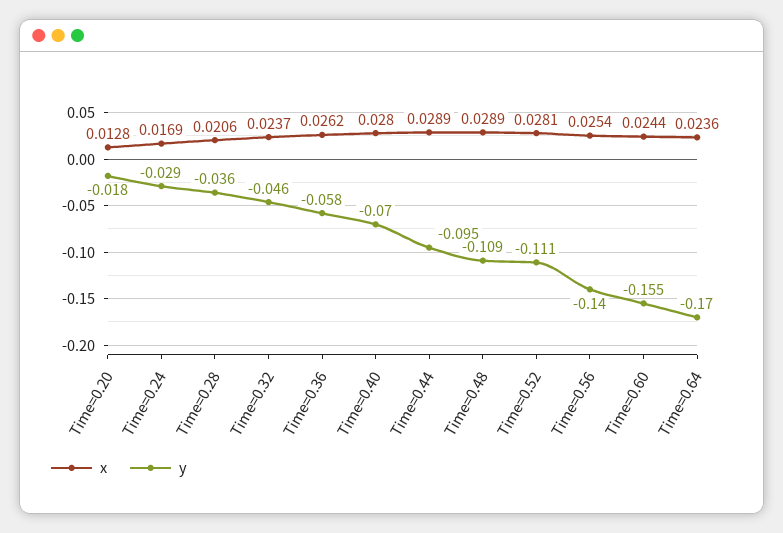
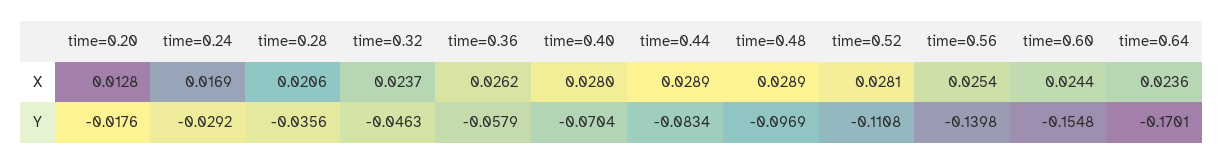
y, Time=0.44: -0.095 -> -0.0834
y, Time=0.48: -0.109 -> -0.0969

